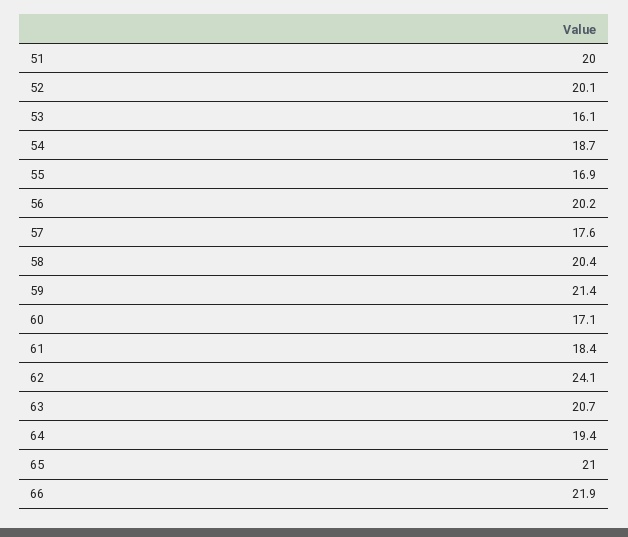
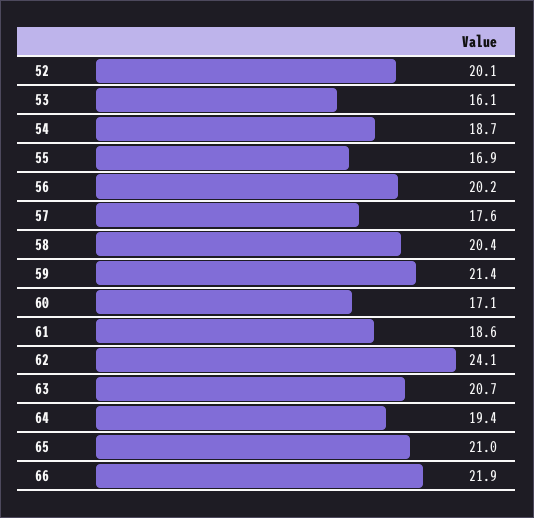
51: 20 -> none
61: 18.4 -> 18.6

